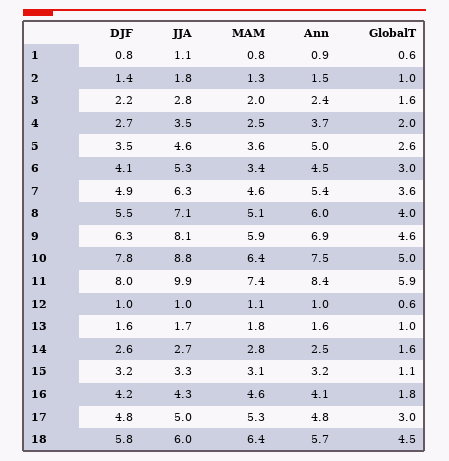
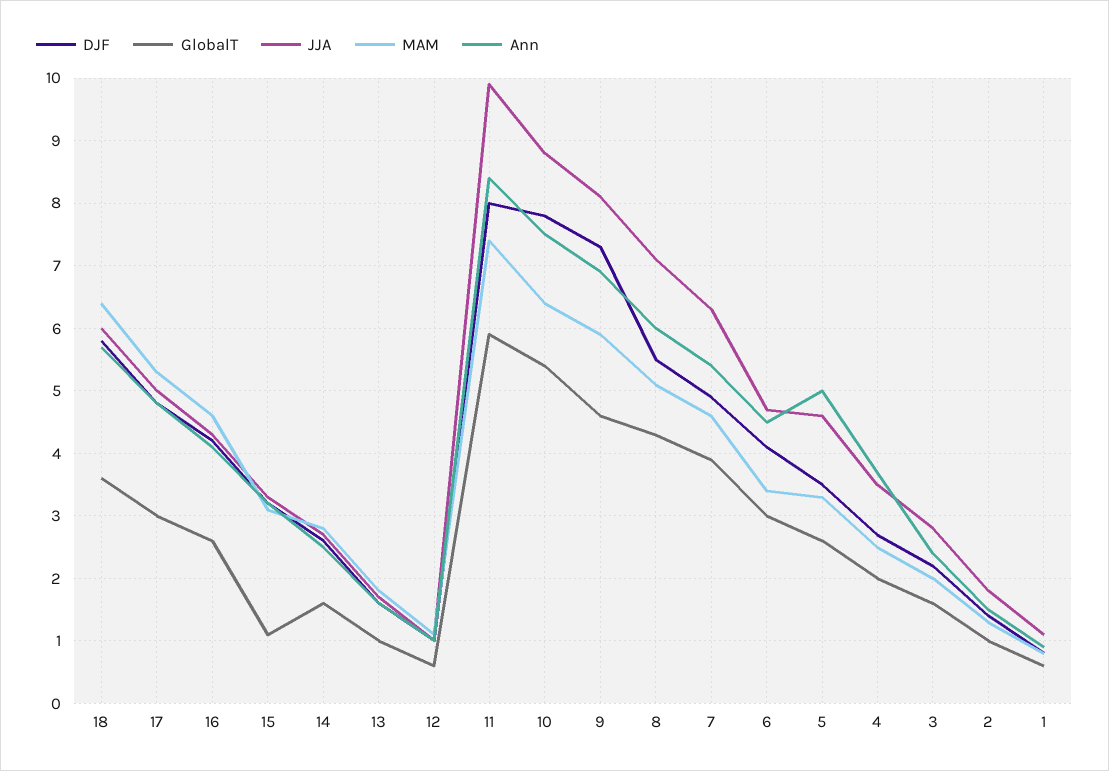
MAM, 5: 3.6 -> 3.3
JJA, 6: 5.3 -> 4.7
GlobalT, 7: 3.6 -> 3.9
GlobalT, 8: 4 -> 4.3
DJF, 9: 6.3 -> 7.3
GlobalT, 10: 5 -> 5.4
GlobalT, 16: 1.8 -> 2.6
GlobalT, 18: 4.5 -> 3.6

